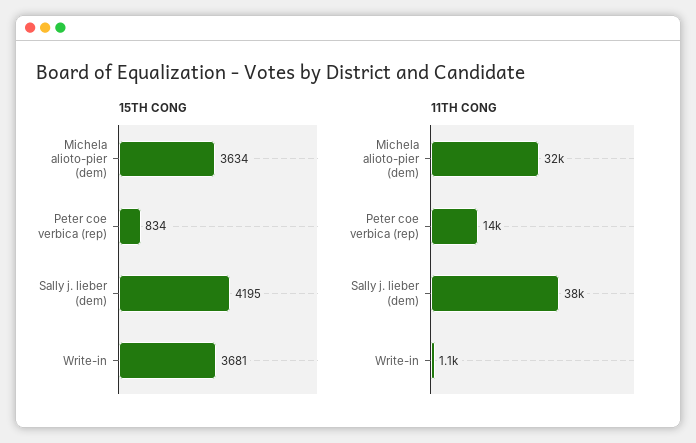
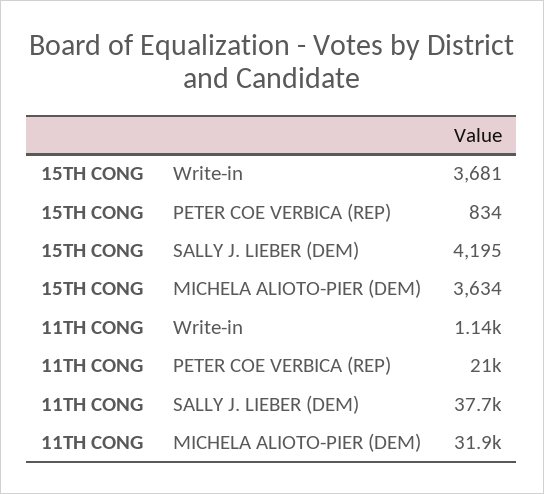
11TH CONG, Peter coe verbica (rep): 14000 -> 21000

